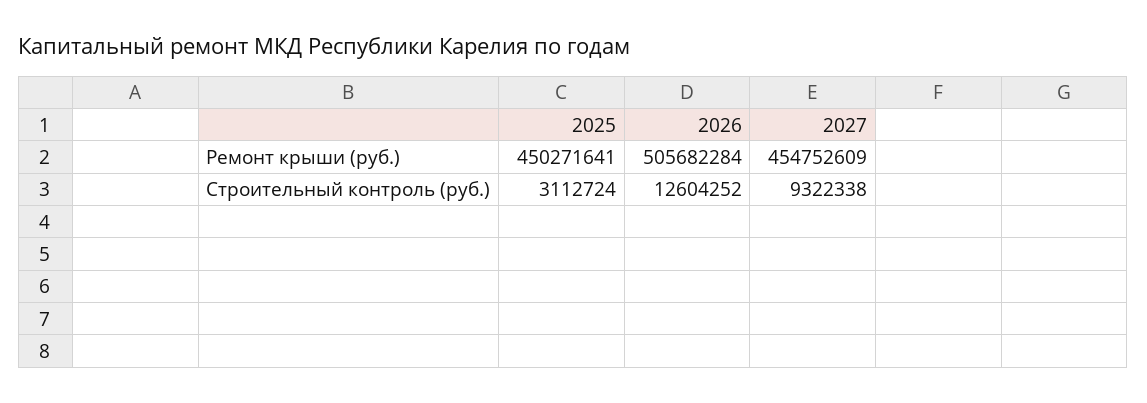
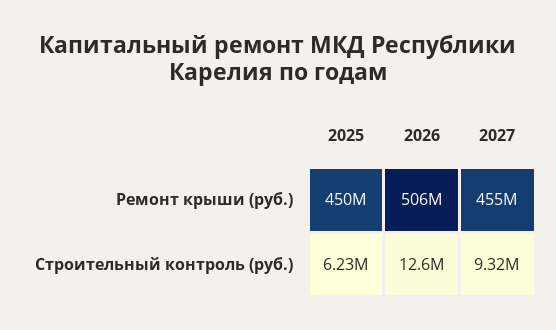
2025, Строительный контроль (руб.): 3112724 -> 6230000

